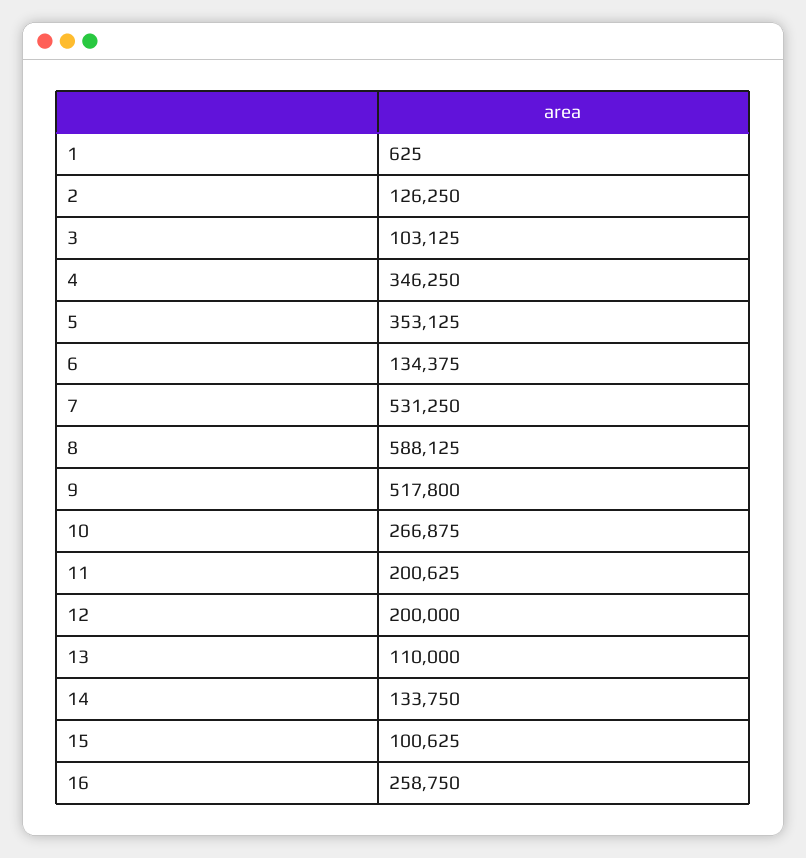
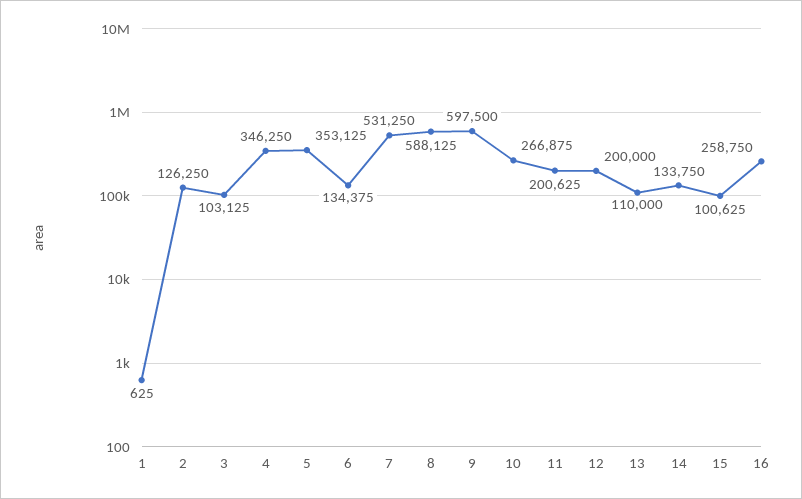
9: 517800 -> 597500

